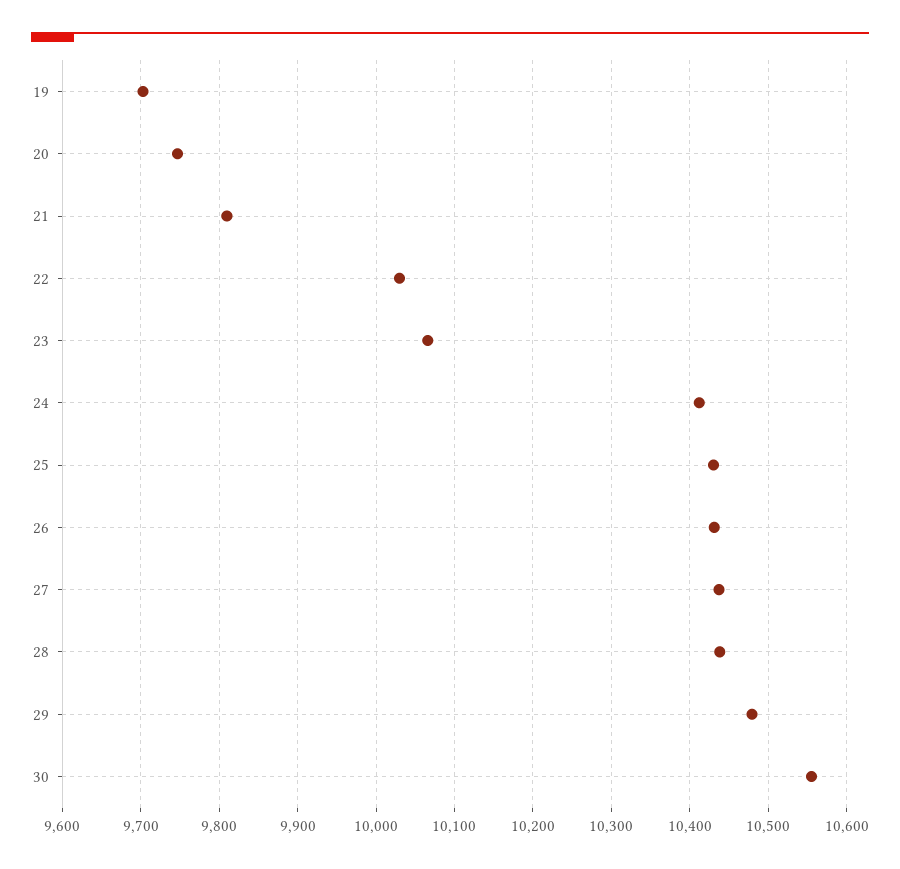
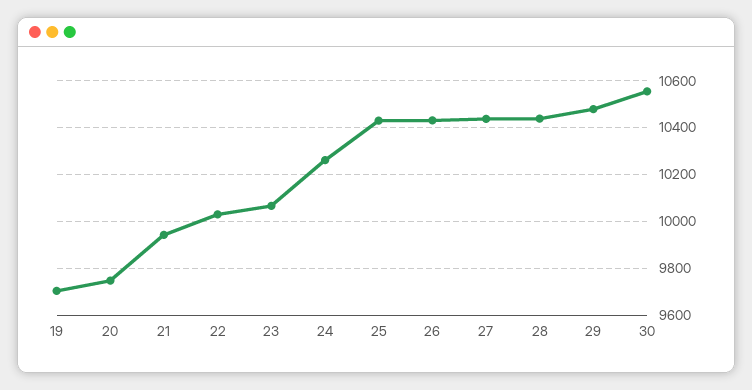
21: 9810 -> 9950
24: 10410 -> 10250

